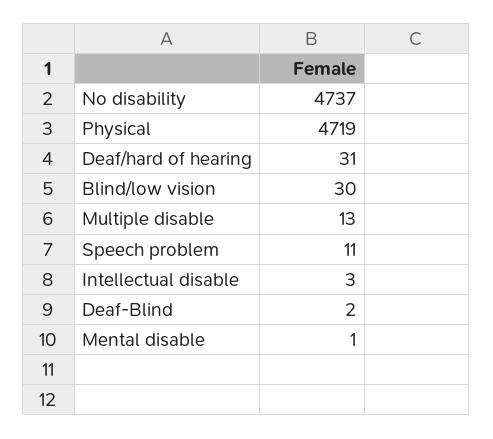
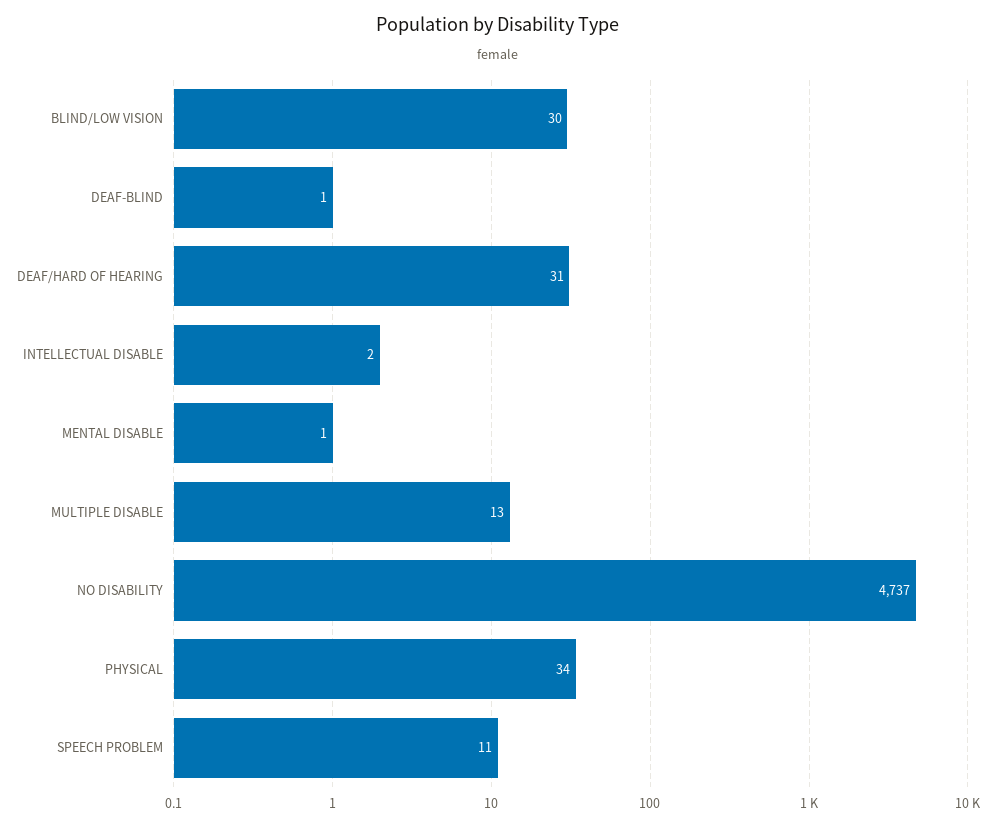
Physical: 4719 -> 34
Intellectual disable: 3 -> 2
Deaf-Blind: 2 -> 1

